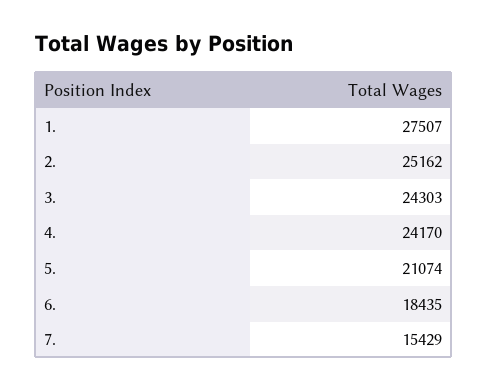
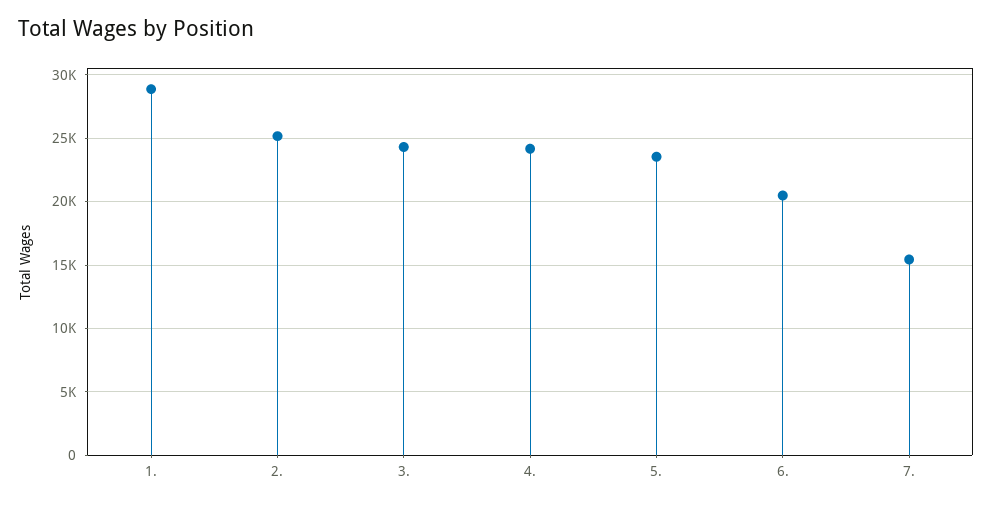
1.: 27507 -> 29000
5.: 21074 -> 23500
6.: 18435 -> 20500

